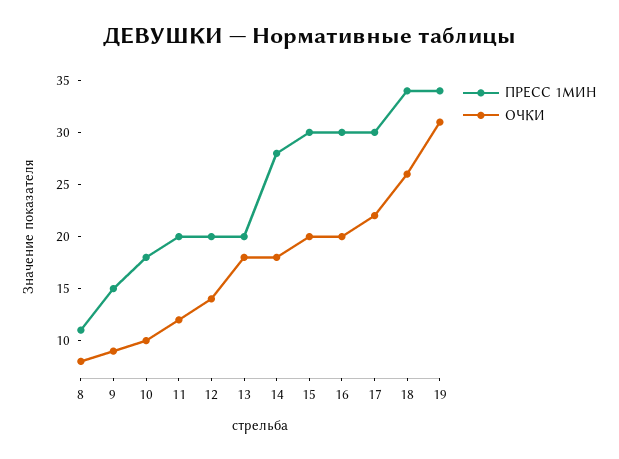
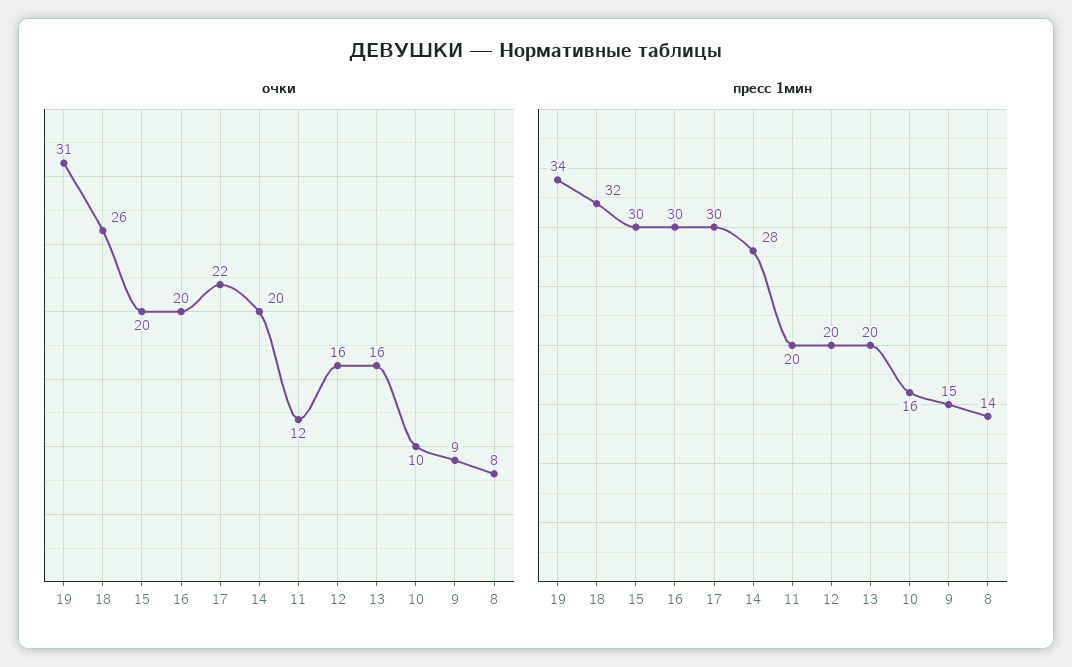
ПРЕСС 1МИН, 8: 11 -> 14
ПРЕСС 1МИН, 10: 18 -> 16
ОЧКИ, 12: 14 -> 16
ОЧКИ, 13: 18 -> 16
ОЧКИ, 14: 18 -> 20
ПРЕСС 1МИН, 18: 34 -> 32

